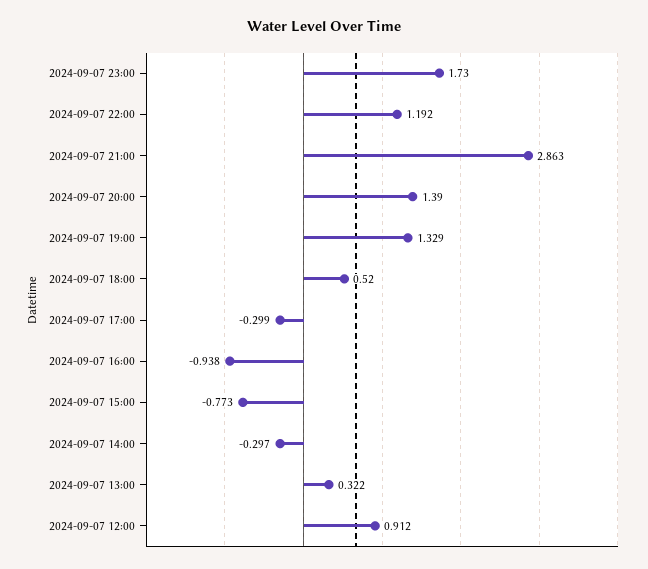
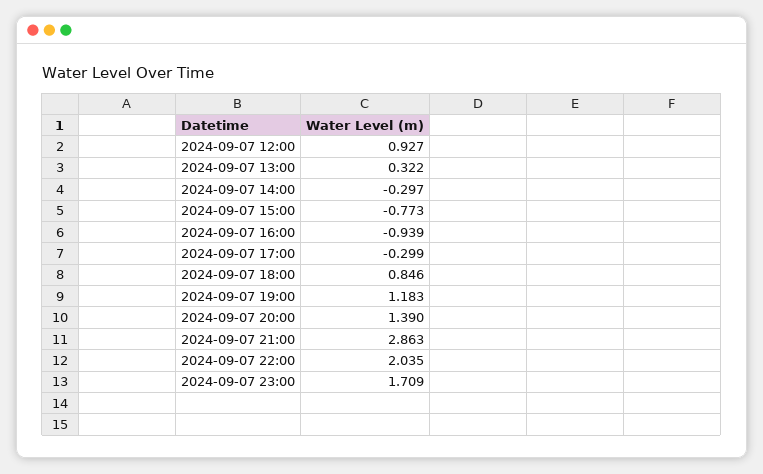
2024-09-07 23:00: 1.73 -> 1.709
2024-09-07 22:00: 1.192 -> 2.035
2024-09-07 19:00: 1.329 -> 1.183
2024-09-07 18:00: 0.52 -> 0.846
2024-09-07 16:00: -0.938 -> -0.939
2024-09-07 12:00: 0.912 -> 0.927

